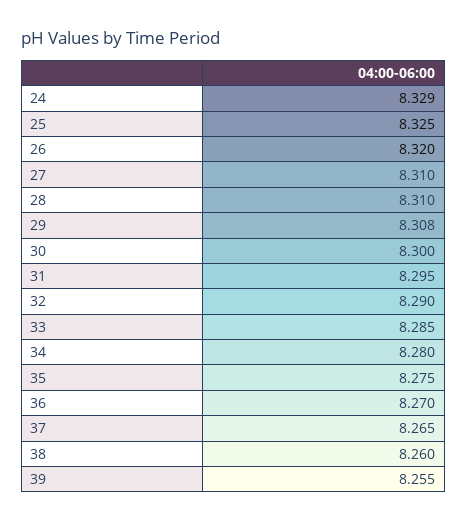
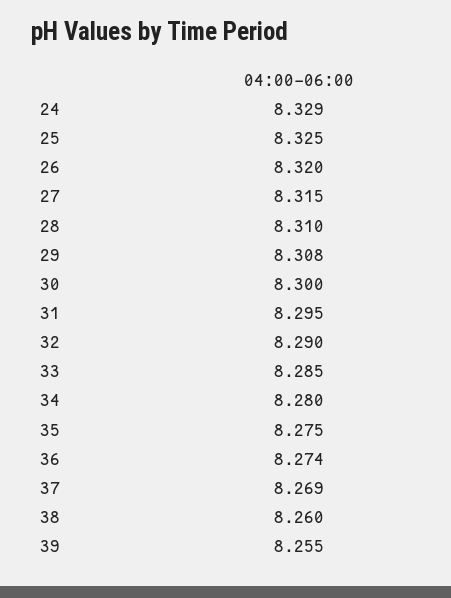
27: 8.31 -> 8.315
36: 8.27 -> 8.274
37: 8.265 -> 8.269

